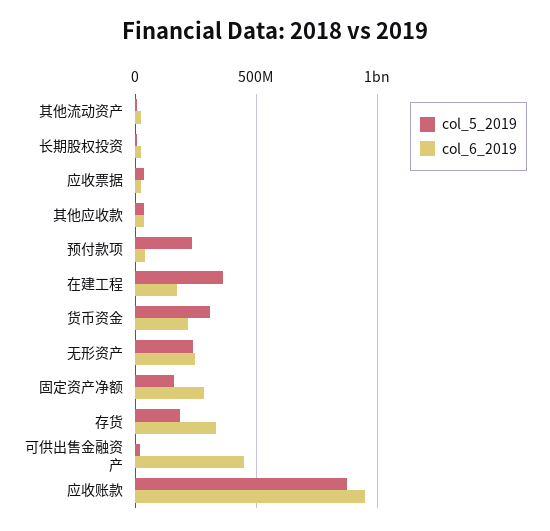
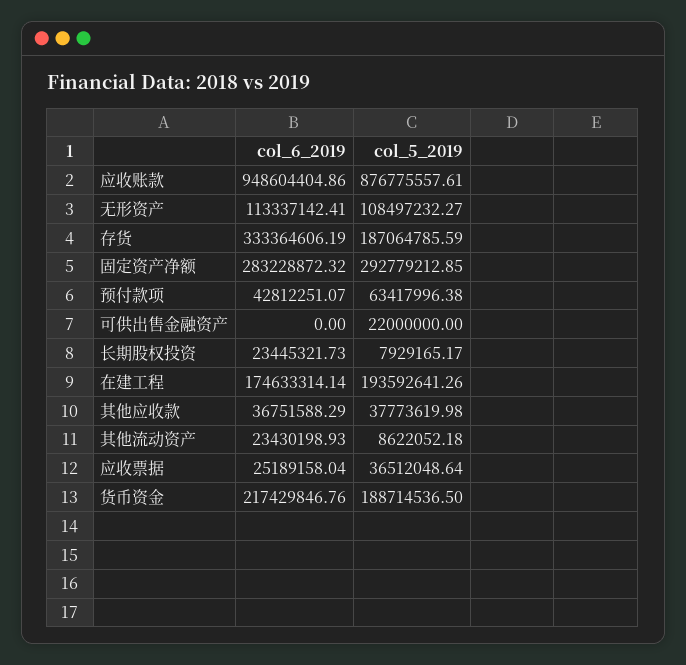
col_5_2019, 预付款项: 250000000 -> 63417996.38
col_5_2019, 在建工程: 350000000 -> 193592641.26
col_5_2019, 货币资金: 300000000 -> 188714536.5
col_5_2019, 无形资产: 250000000 -> 108497232.27
col_6_2019, 无形资产: 250000000 -> 113337142.41
col_5_2019, 固定资产净额: 150000000 -> 292779212.85
col_6_2019, 可供出售金融资产: 450000000 -> 0

